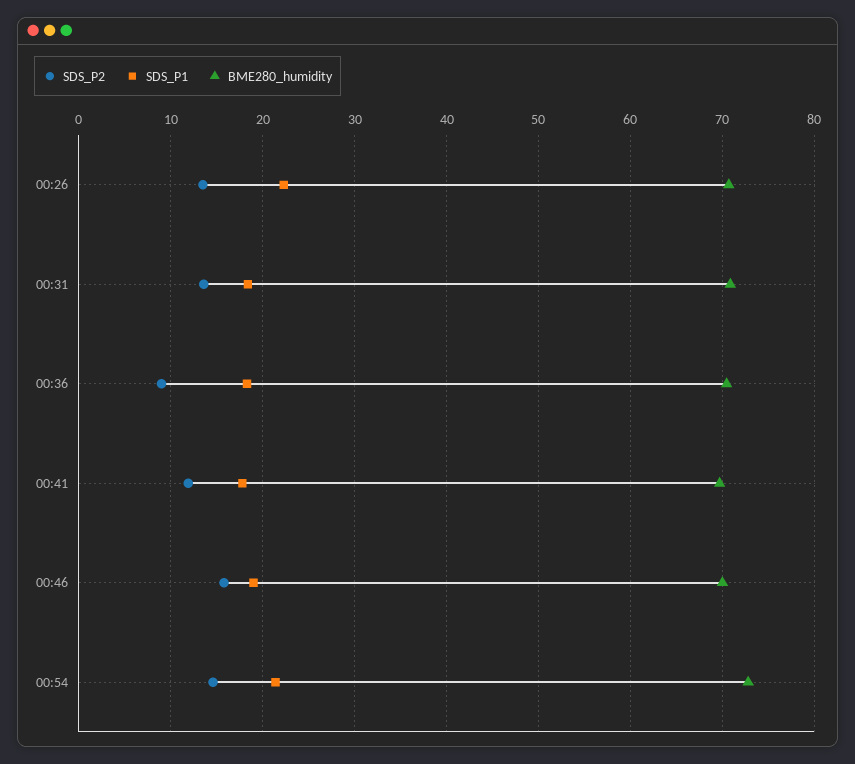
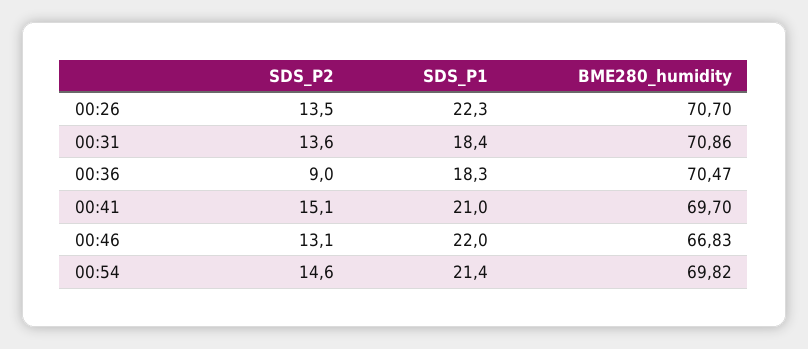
SDS_P2, 00:41: 12 -> 15.1
SDS_P1, 00:41: 18 -> 21
SDS_P2, 00:46: 16 -> 13.1
SDS_P1, 00:46: 19 -> 22
BME280_humidity, 00:46: 70 -> 66.83
BME280_humidity, 00:54: 73 -> 69.82

